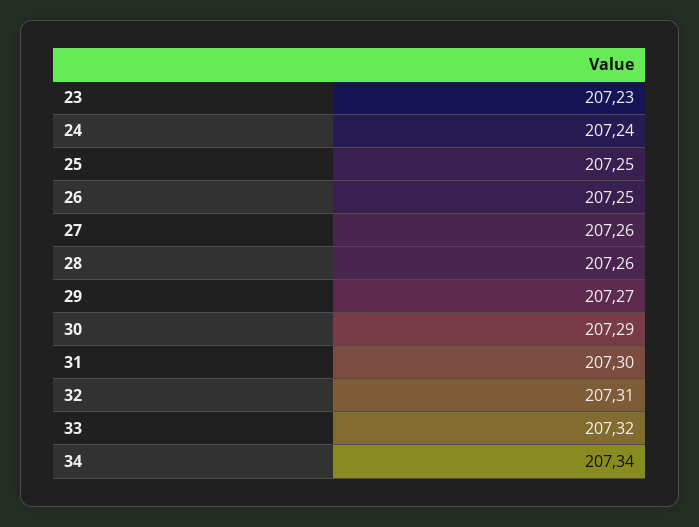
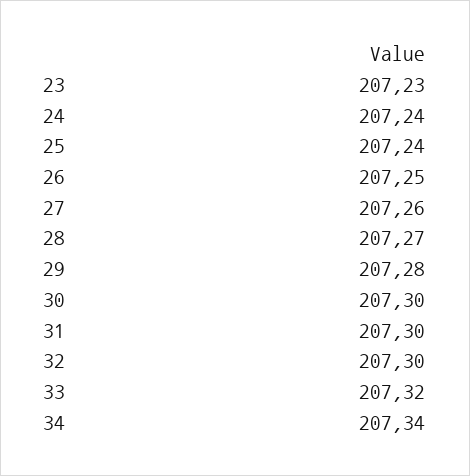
25: 207.25 -> 207.24
28: 207.26 -> 207.27
29: 207.27 -> 207.28
30: 207.29 -> 207.3
32: 207.31 -> 207.3

